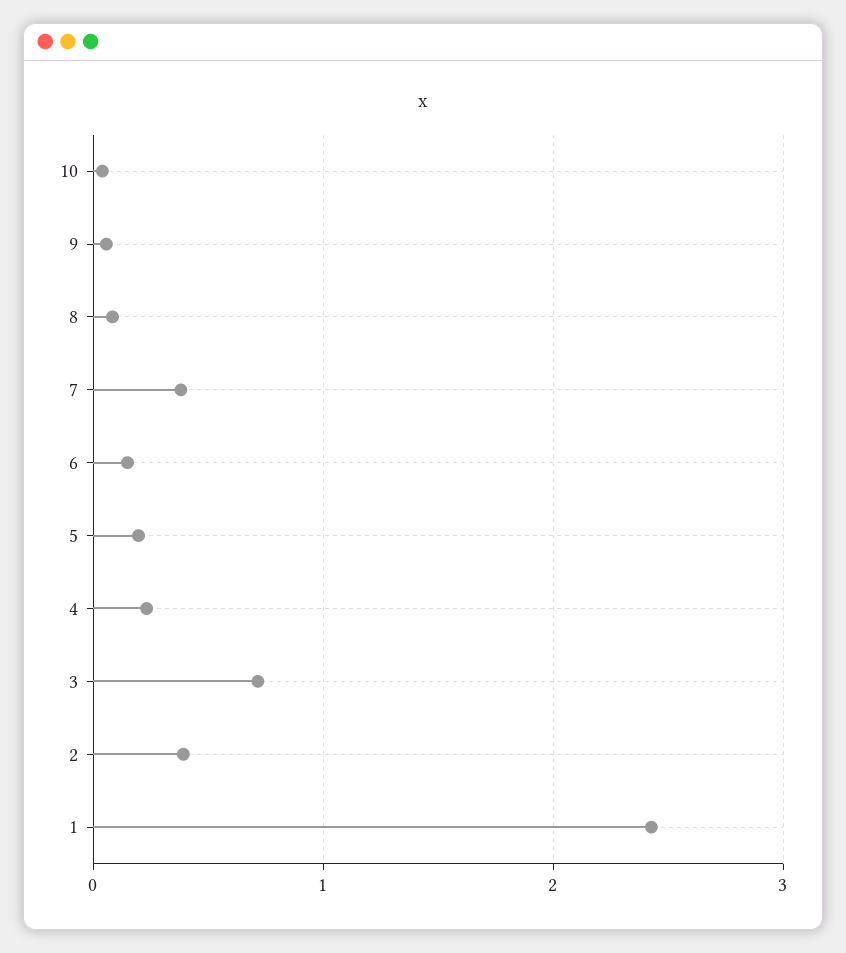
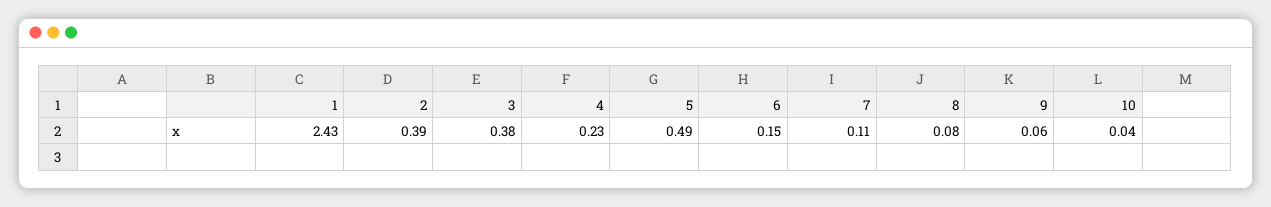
7: 0.4 -> 0.11
5: 0.2 -> 0.49
3: 0.7 -> 0.38

